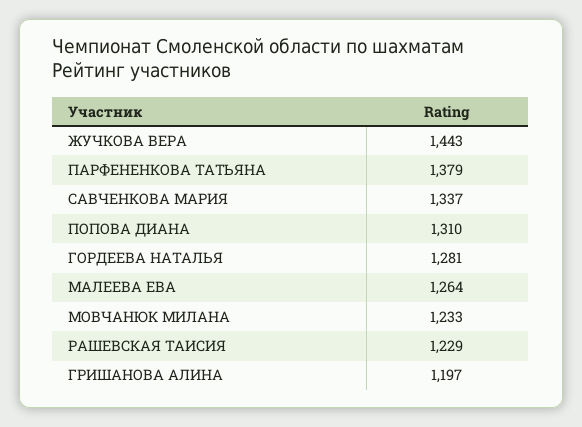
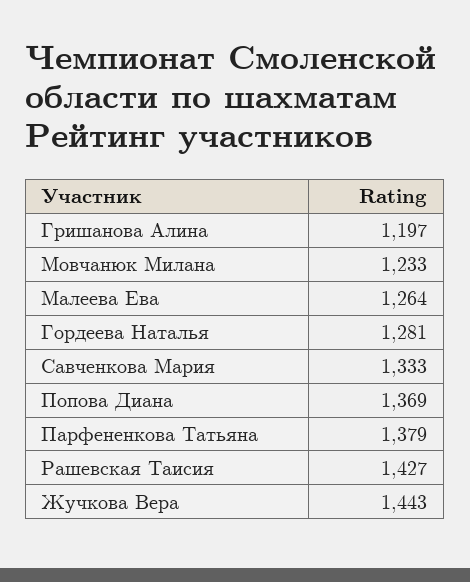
САВЧЕНКОВА МАРИЯ: 1337 -> 1333
ПОПОВА ДИАНА: 1310 -> 1369
РАШЕВСКАЯ ТАИСИЯ: 1229 -> 1427

